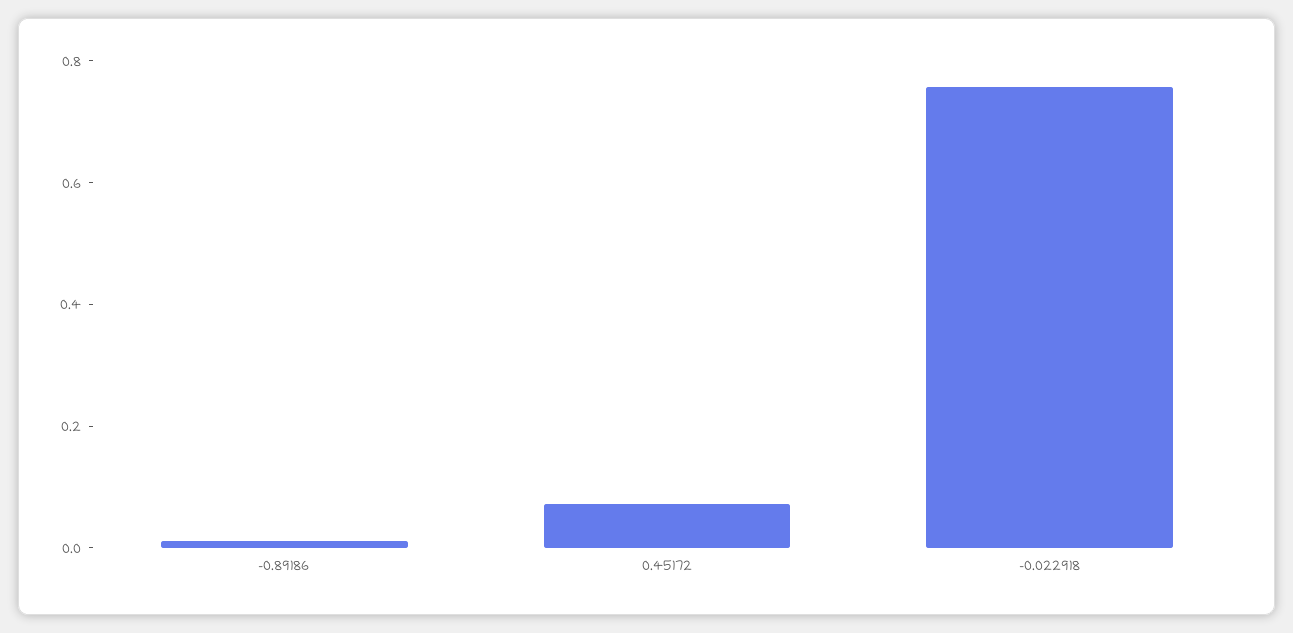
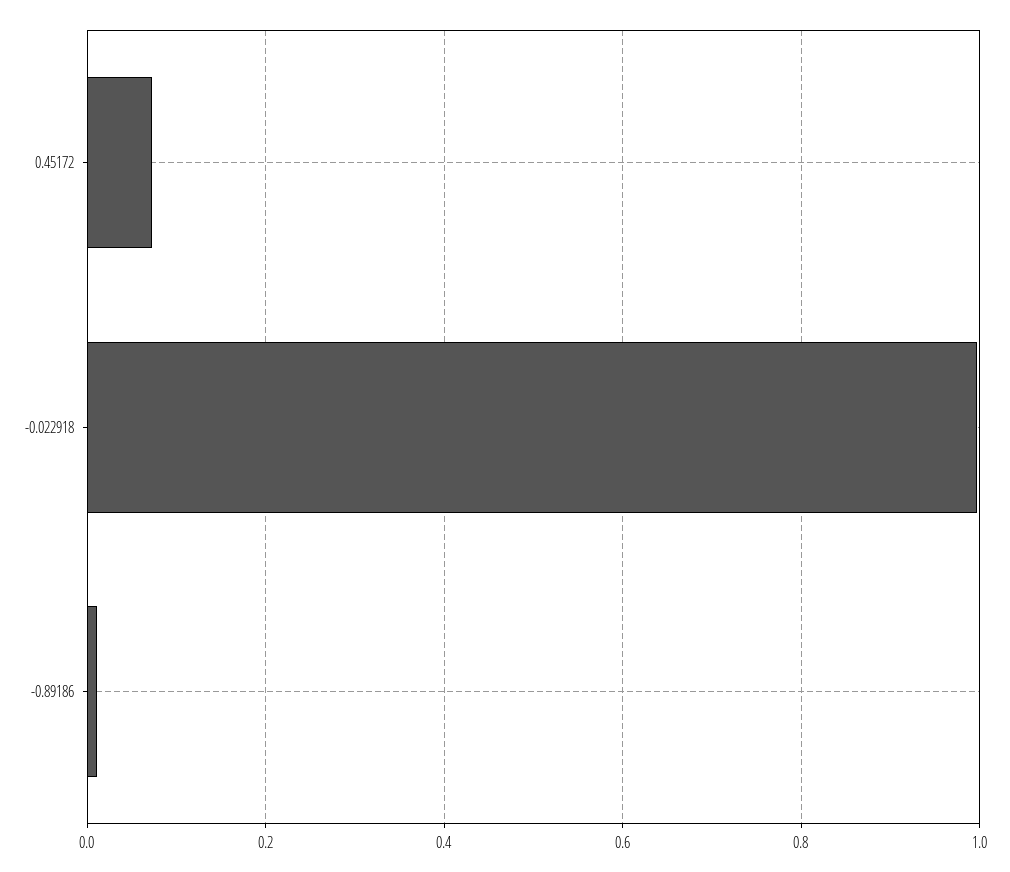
-0.022918: 0.75 -> 1

